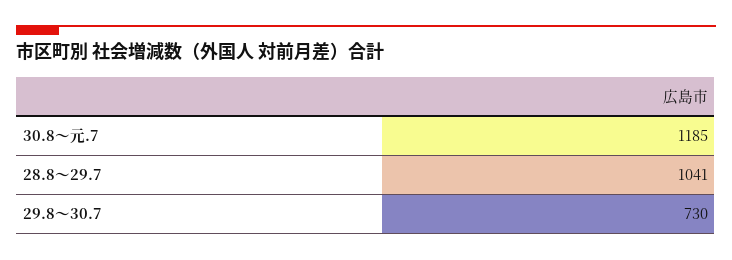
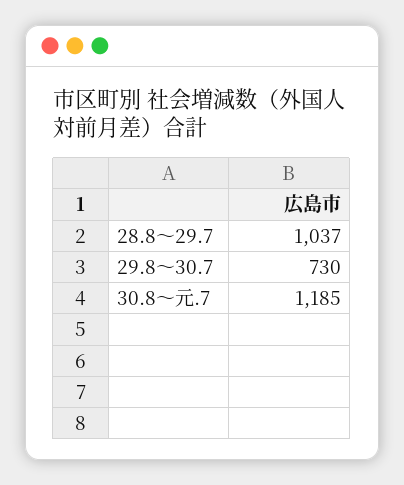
28.8～29.7: 1041 -> 1037

